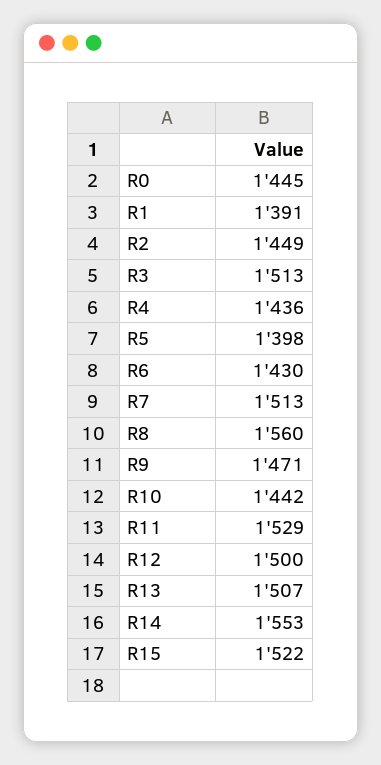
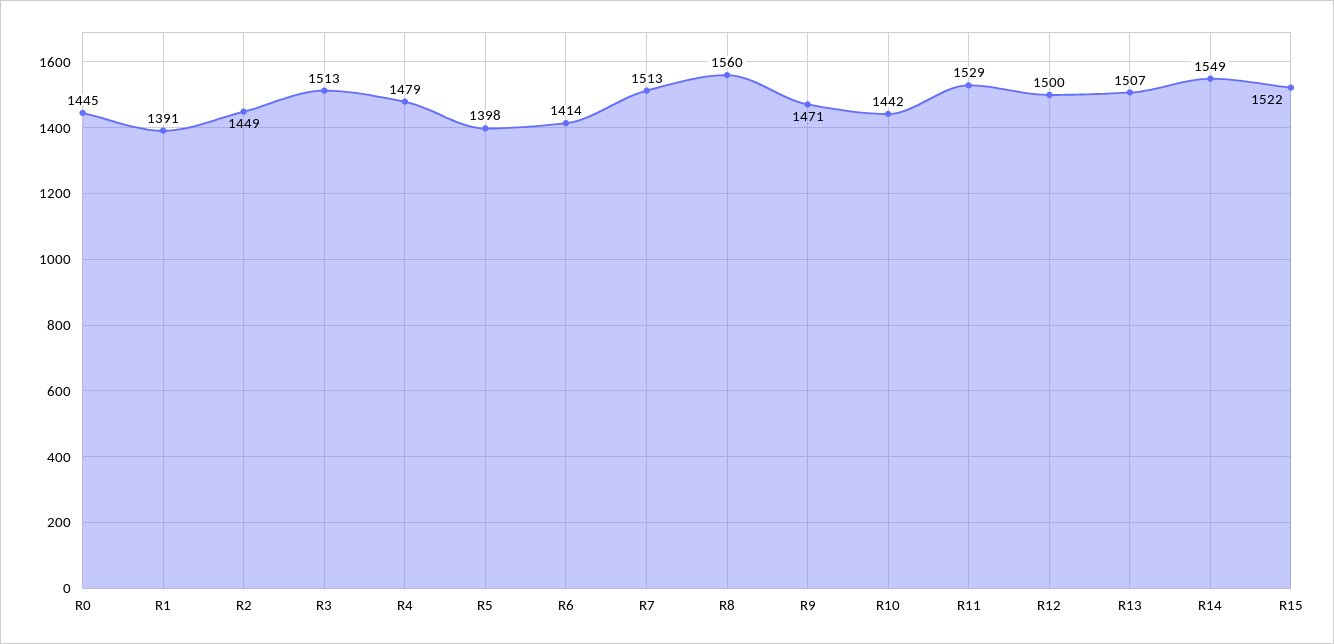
R4: 1436 -> 1479
R6: 1430 -> 1414
R14: 1553 -> 1549

